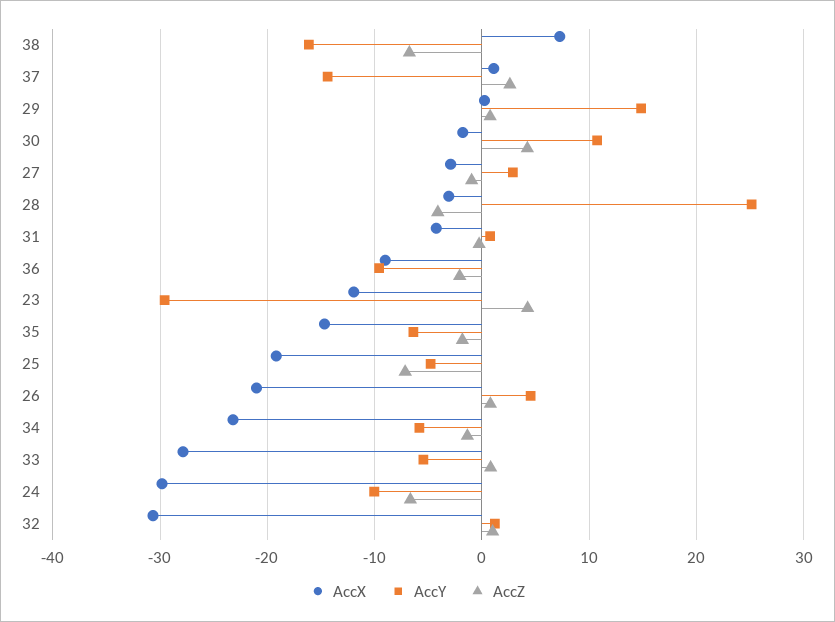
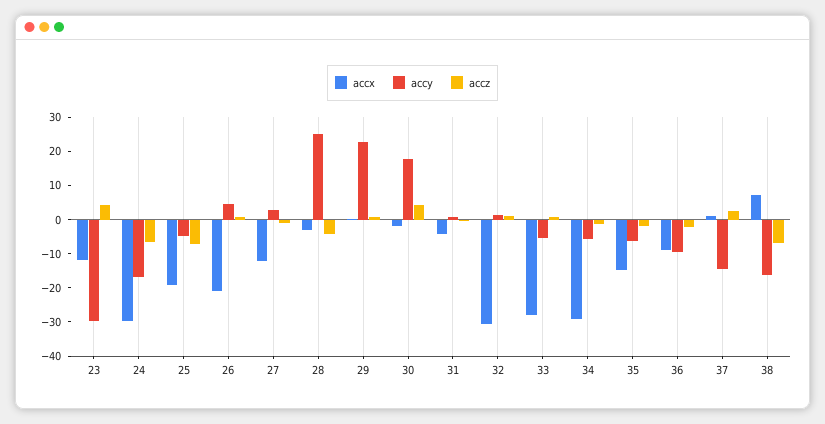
AccY, 29: 15 -> 22.5
AccY, 30: 11 -> 17.5
AccX, 27: -3 -> -12.5
AccX, 34: -23 -> -30
AccY, 24: -10 -> -17.5

